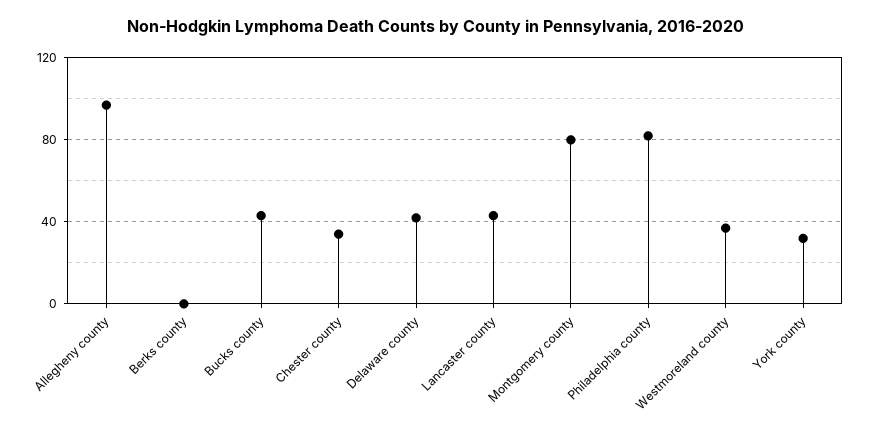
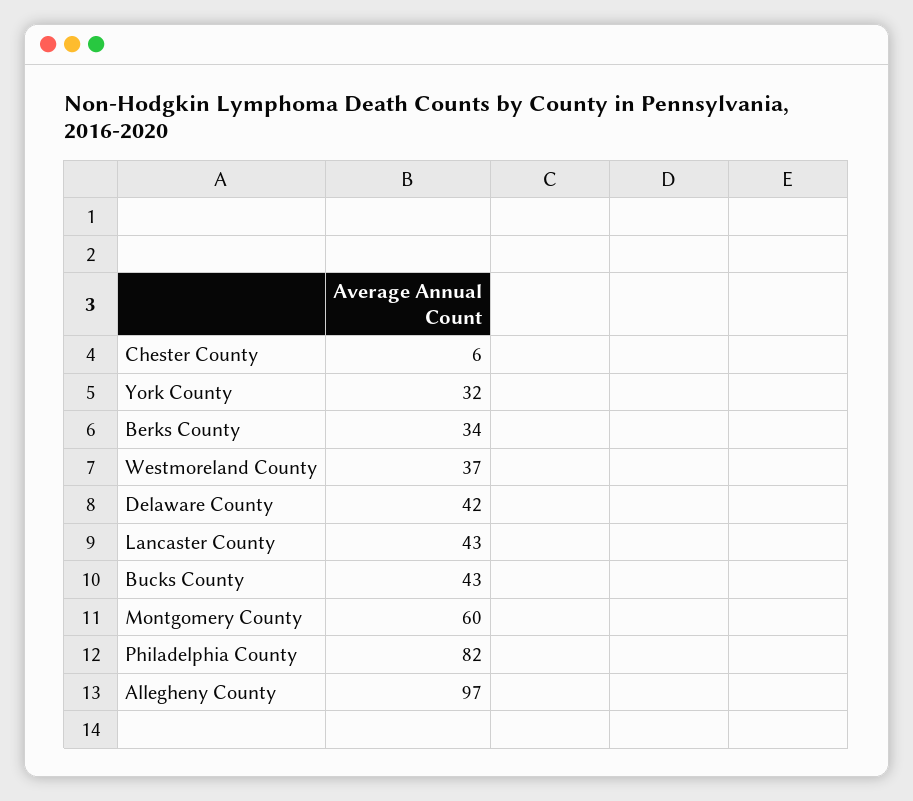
Berks county: 0 -> 34
Chester county: 35 -> 6
Montgomery county: 80 -> 60

